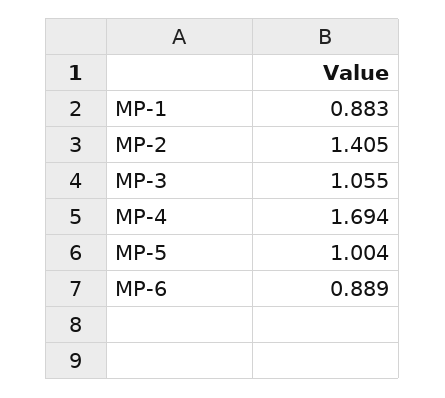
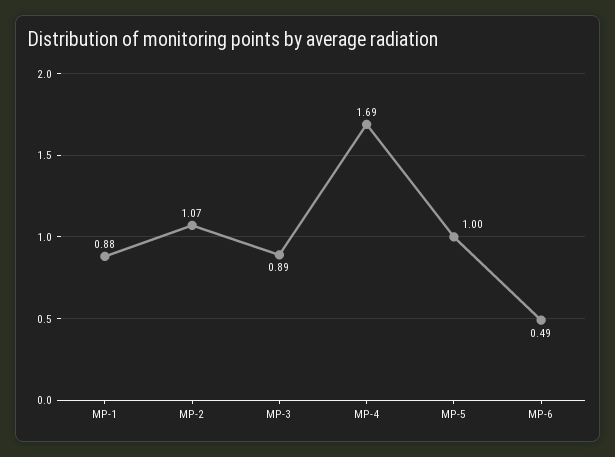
MP-2: 1.405 -> 1.07
MP-3: 1.055 -> 0.89
MP-6: 0.889 -> 0.49

